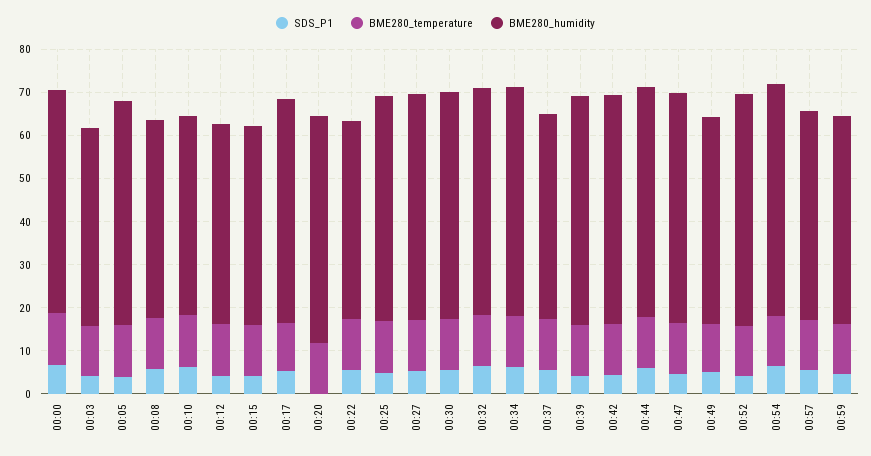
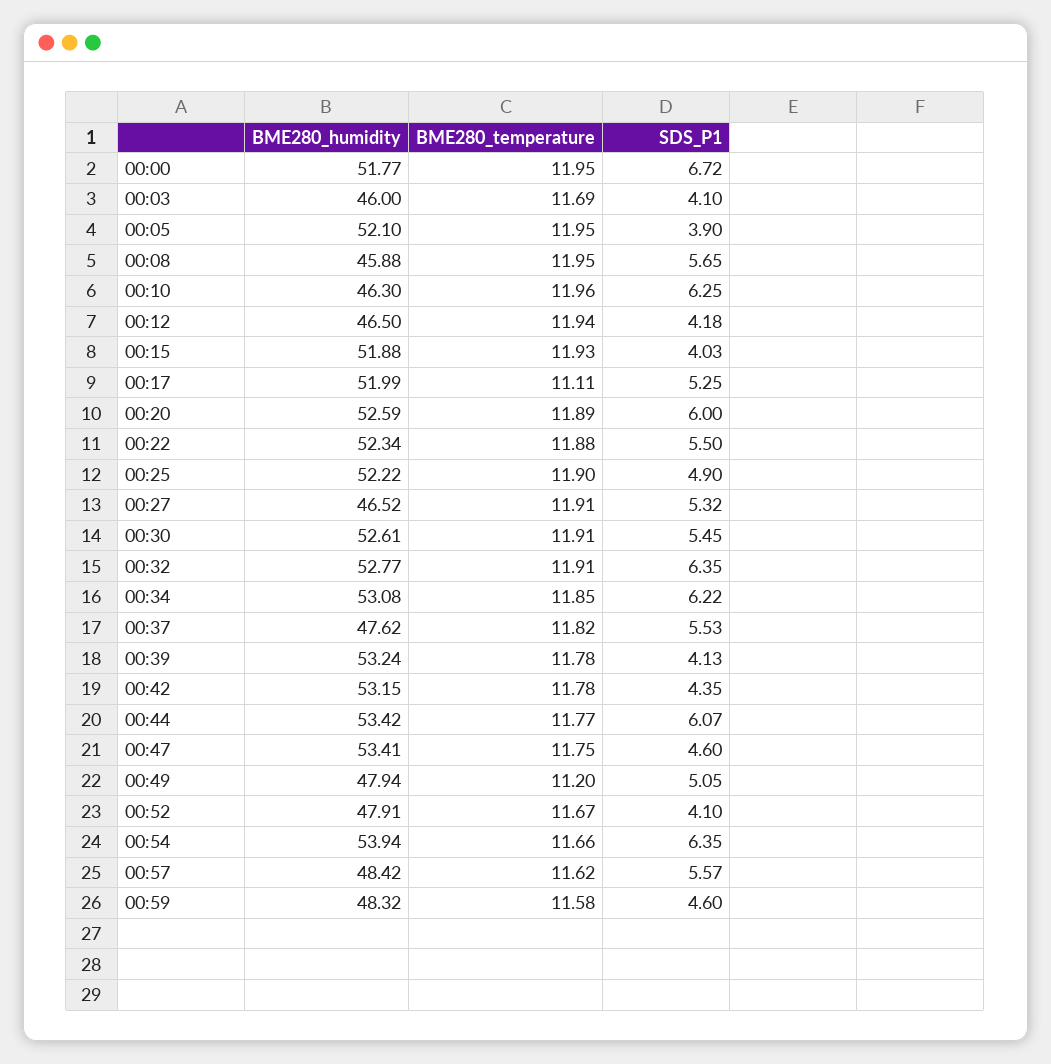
BME280_humidity, 00:15: 46 -> 51.88
SDS_P1, 00:20: 0 -> 6
BME280_humidity, 00:22: 46 -> 52.34
BME280_humidity, 00:27: 52 -> 46.52
BME280_humidity, 00:52: 54 -> 47.91

